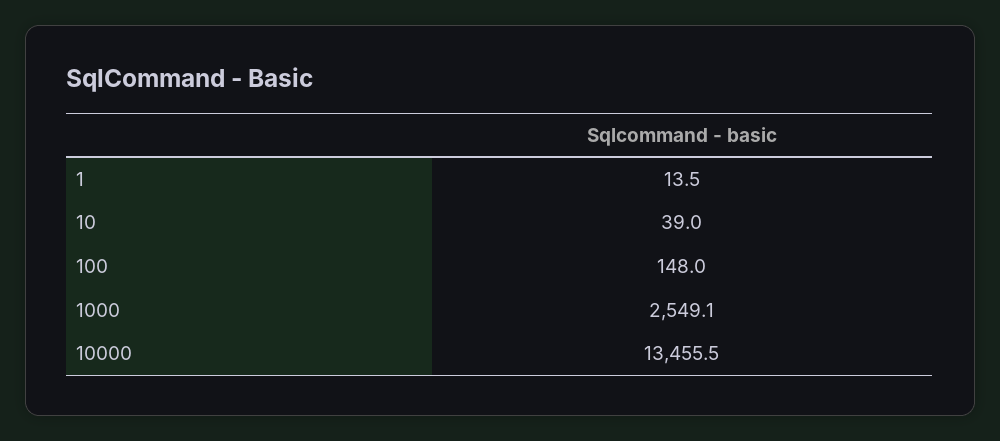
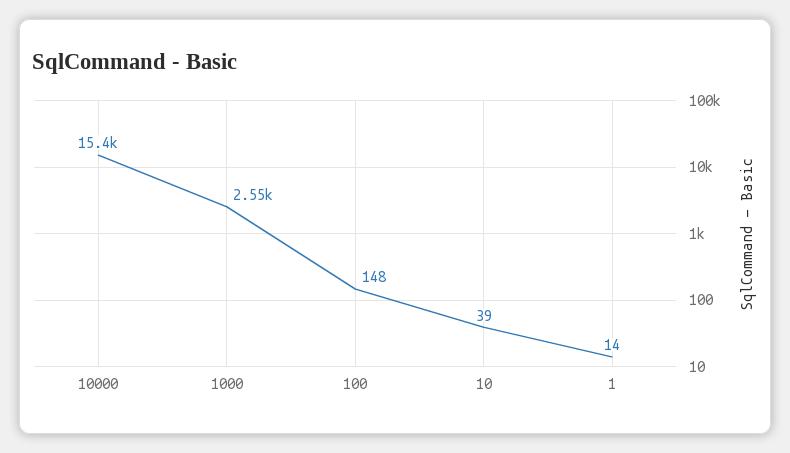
10000: 13455.5 -> 15400

